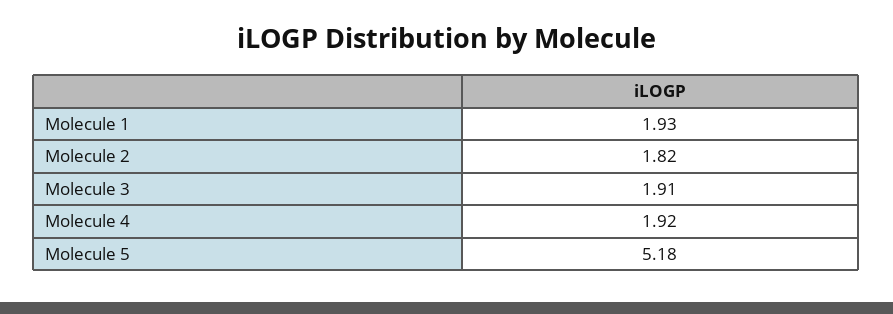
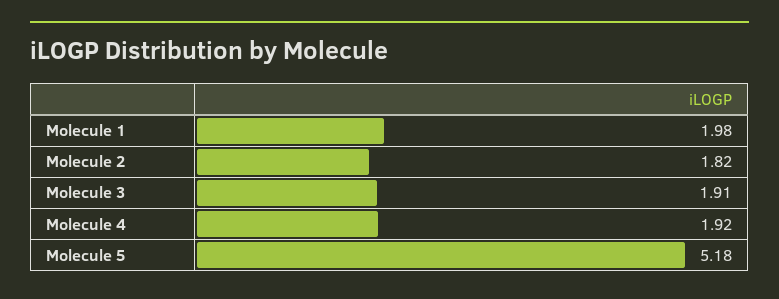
Molecule 1: 1.93 -> 1.98

